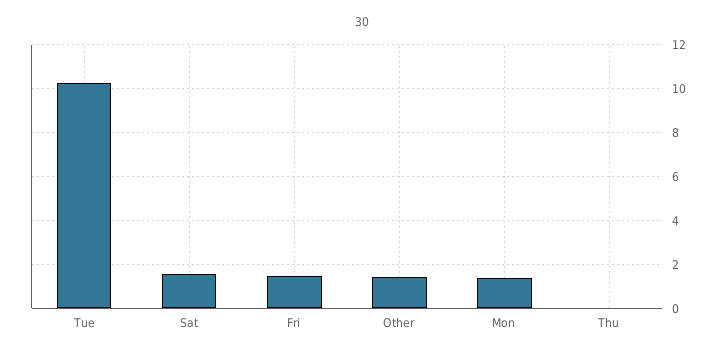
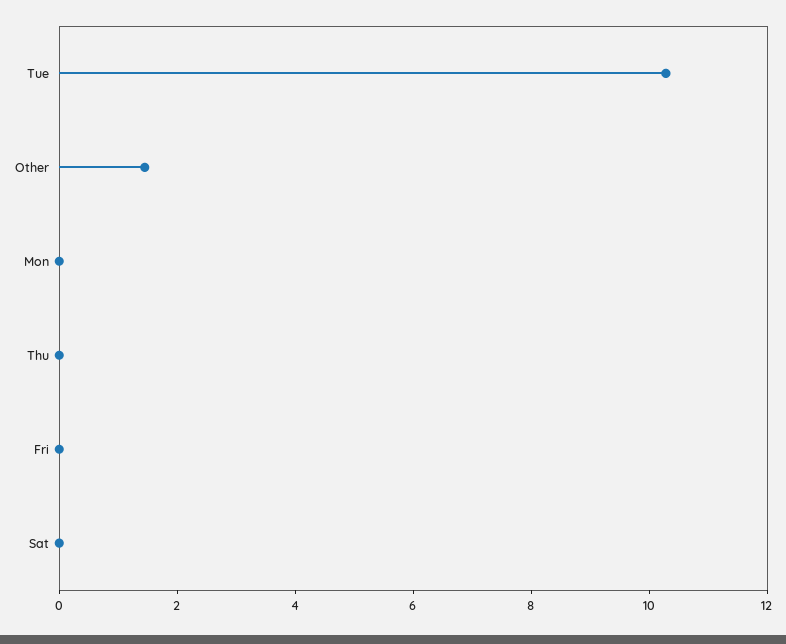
Sat: 1.5 -> 0
Fri: 1.5 -> 0
Mon: 1.5 -> 0

